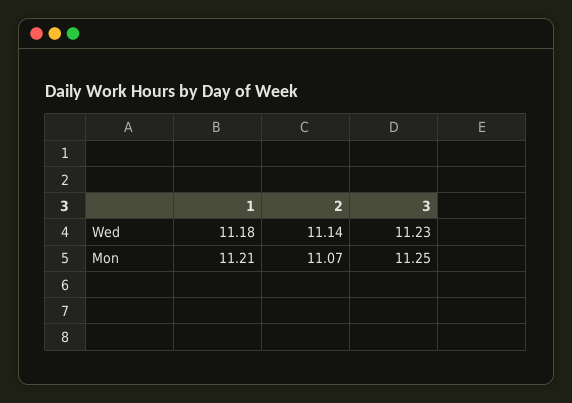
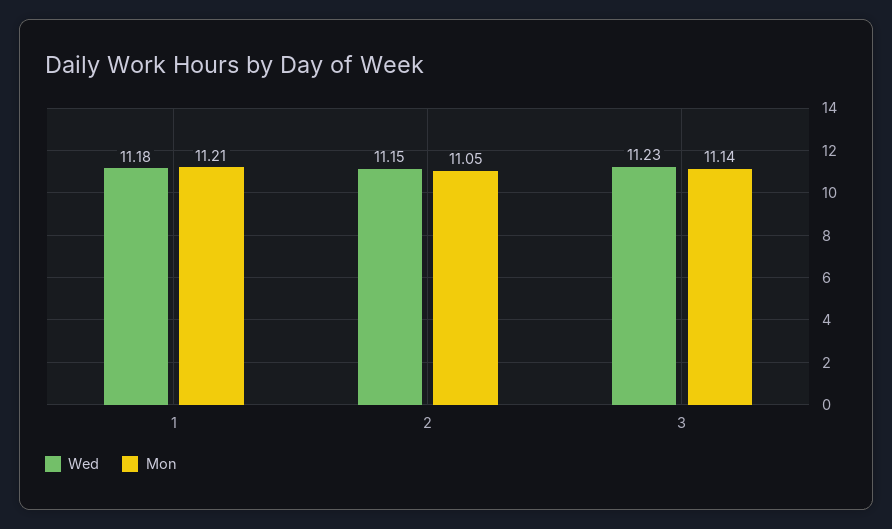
Wed, 2: 11.14 -> 11.15
Mon, 2: 11.07 -> 11.05
Mon, 3: 11.25 -> 11.14

